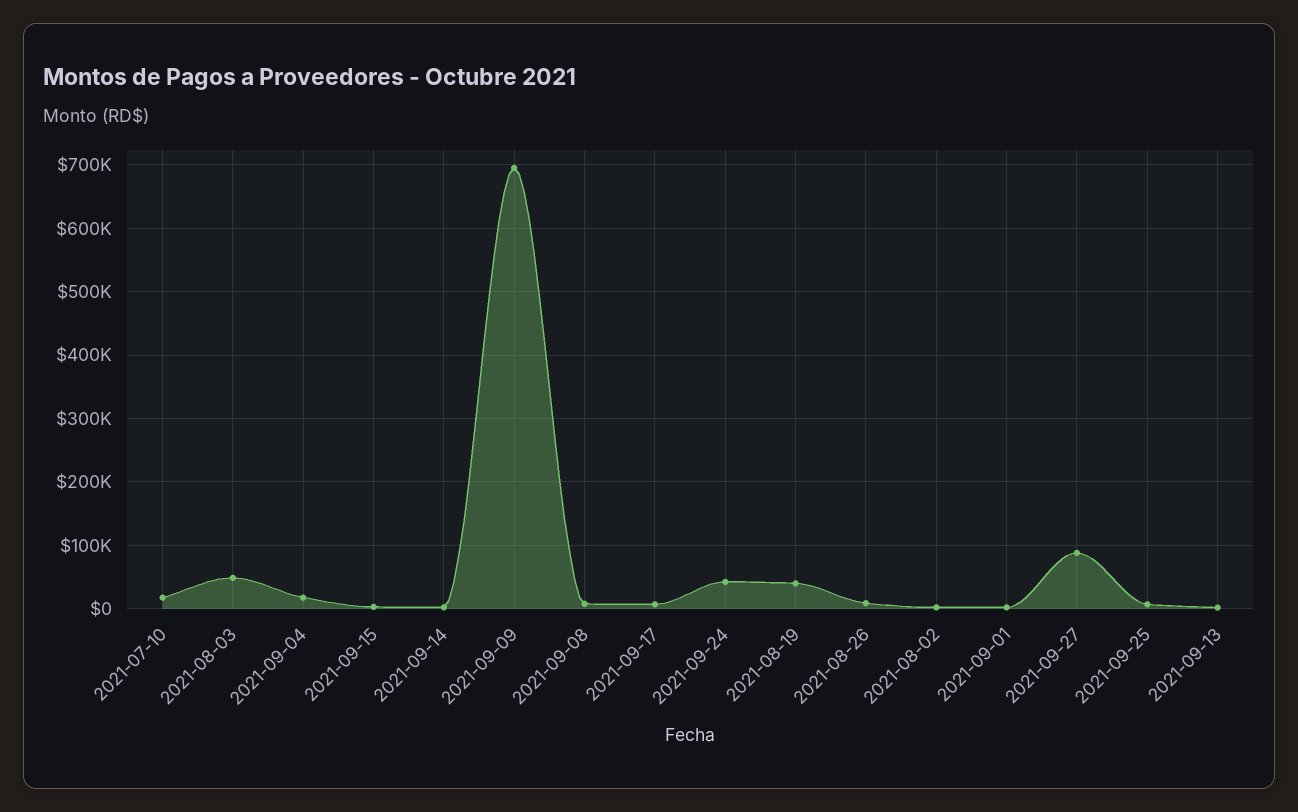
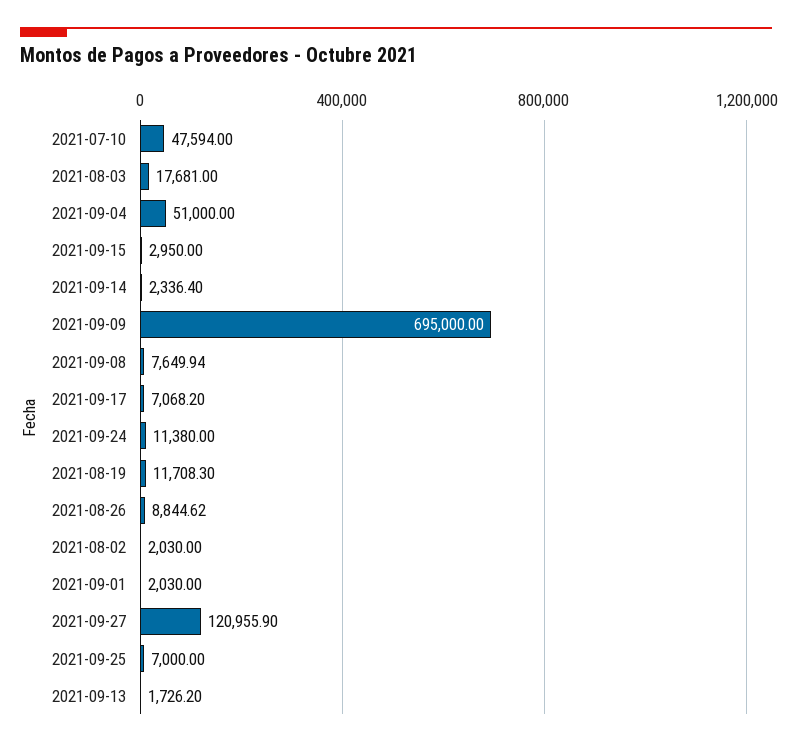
2021-07-10: 20000 -> 47594
2021-08-03: 50000 -> 17681
2021-09-04: 20000 -> 51000
2021-09-24: 40000 -> 11380
2021-08-19: 40000 -> 11708.3
2021-09-27: 90000 -> 120955.9

